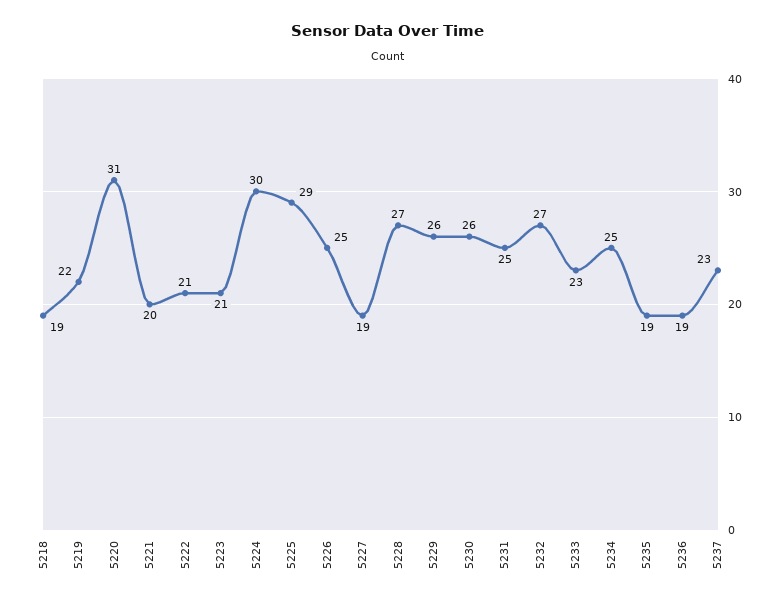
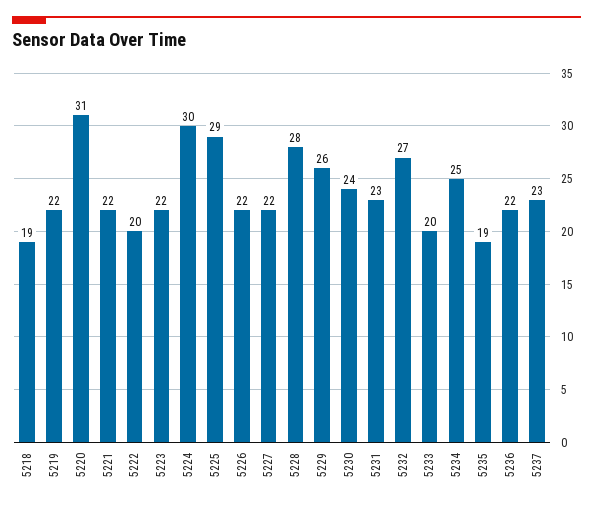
5221: 20 -> 22
5222: 21 -> 20
5223: 21 -> 22
5226: 25 -> 22
5227: 19 -> 22
5228: 27 -> 28
5230: 26 -> 24
5231: 25 -> 23
5233: 23 -> 20
5236: 19 -> 22

